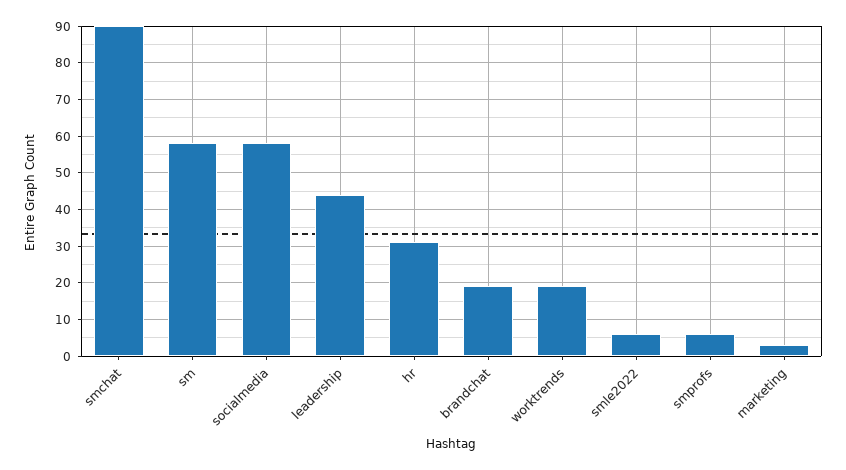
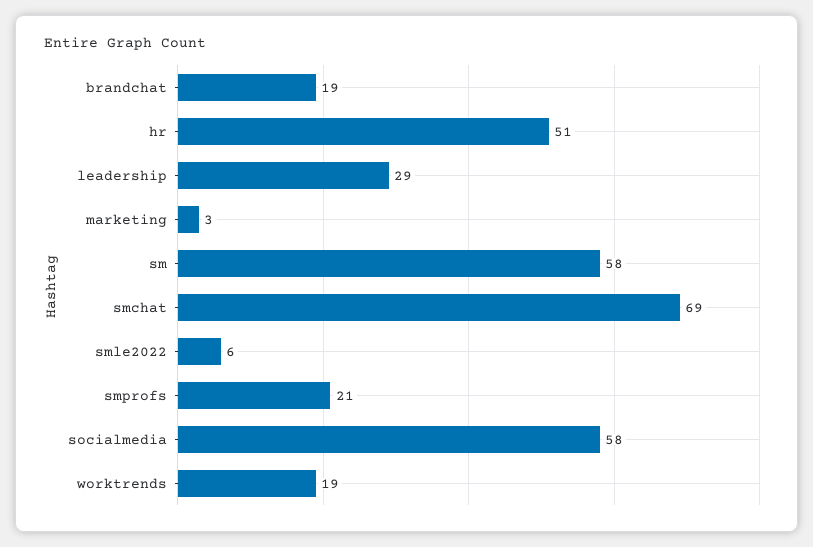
smchat: 90 -> 69
leadership: 45 -> 29
hr: 30 -> 51
smprofs: 5 -> 21

